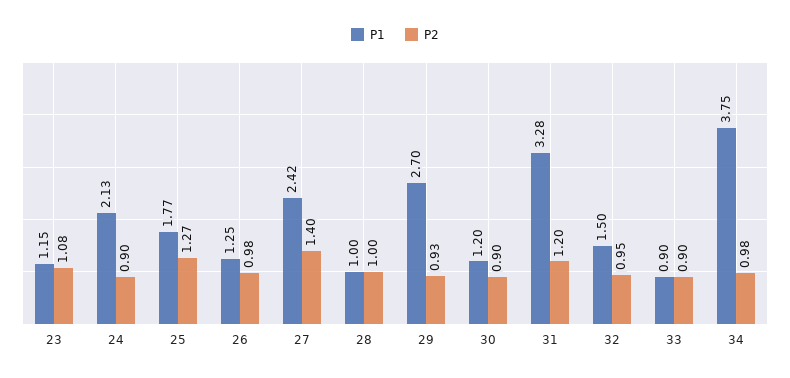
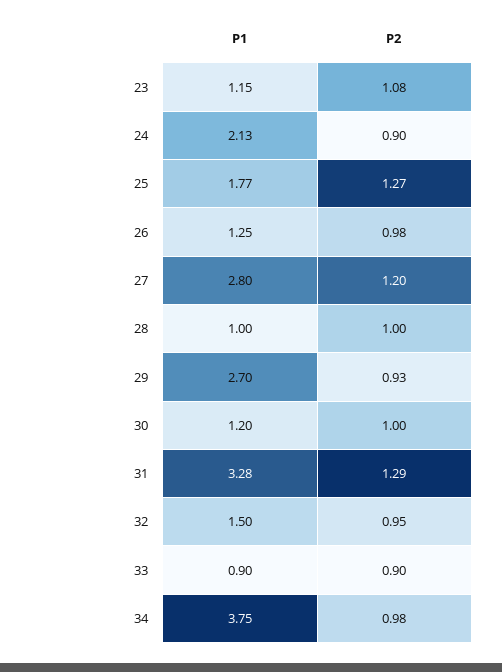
P1, 27: 2.42 -> 2.8
P2, 27: 1.4 -> 1.2
P2, 30: 0.9 -> 1
P2, 31: 1.2 -> 1.29

